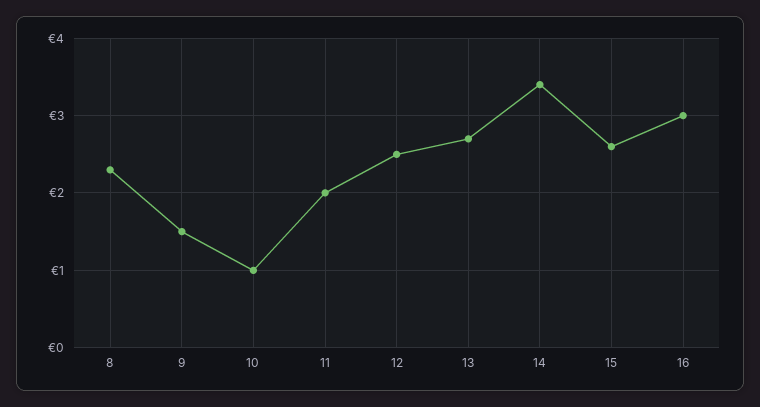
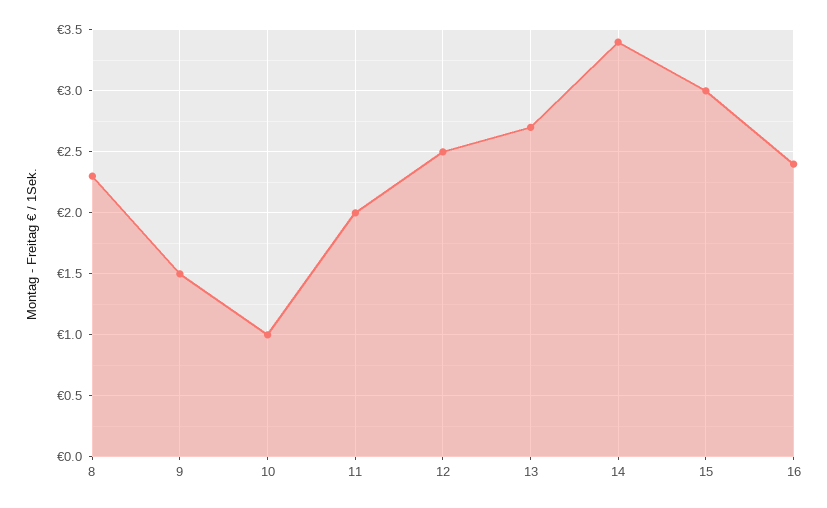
15: 2.6 -> 3
16: 3 -> 2.4

